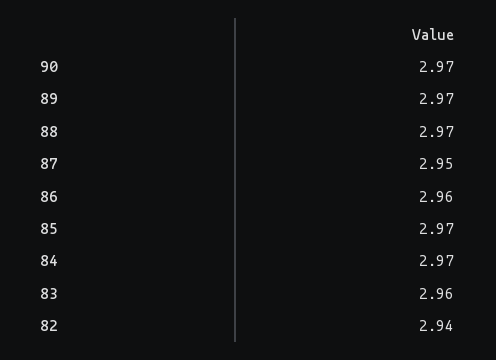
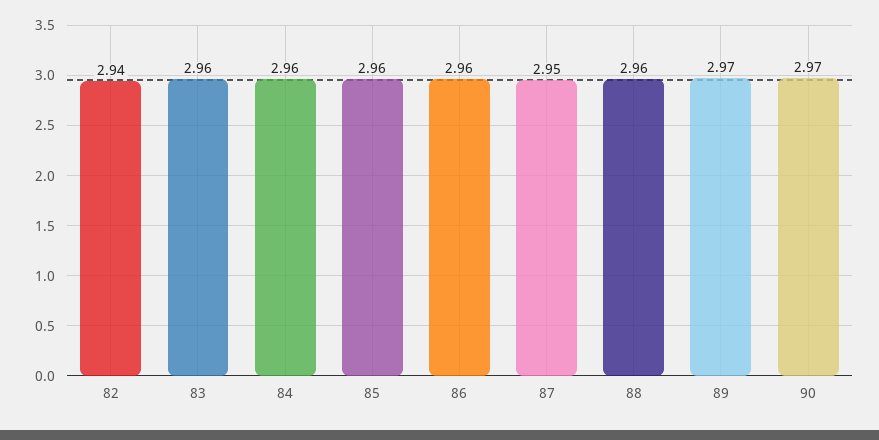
88: 2.97 -> 2.96
85: 2.97 -> 2.96
84: 2.97 -> 2.96

